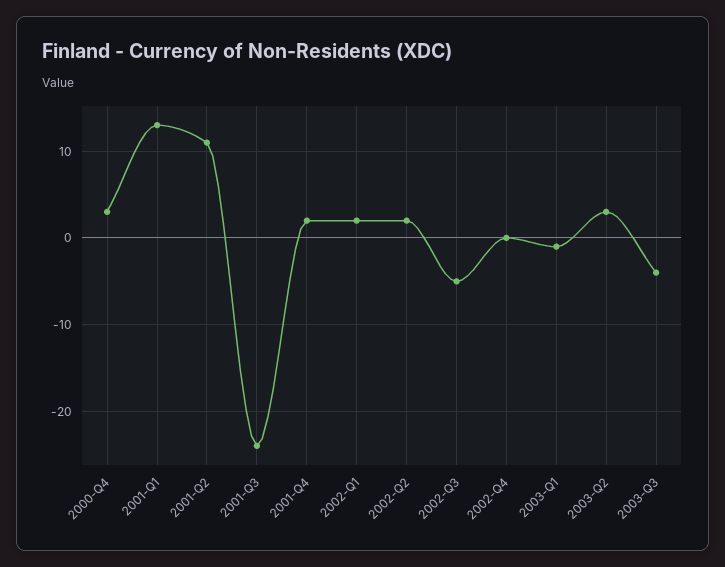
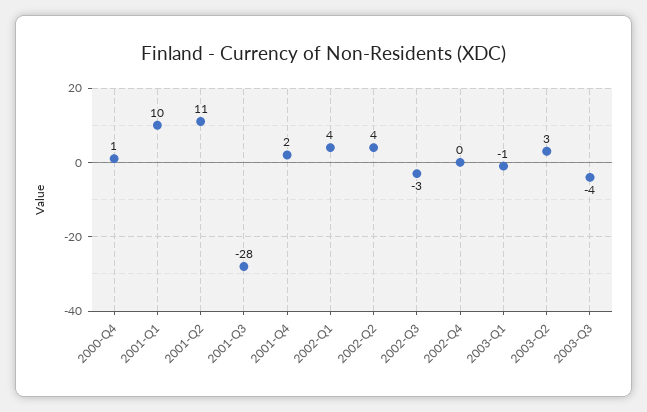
2000-Q4: 3 -> 1
2001-Q1: 13 -> 10
2001-Q3: -24 -> -28
2002-Q1: 2 -> 4
2002-Q2: 2 -> 4
2002-Q3: -5 -> -3

